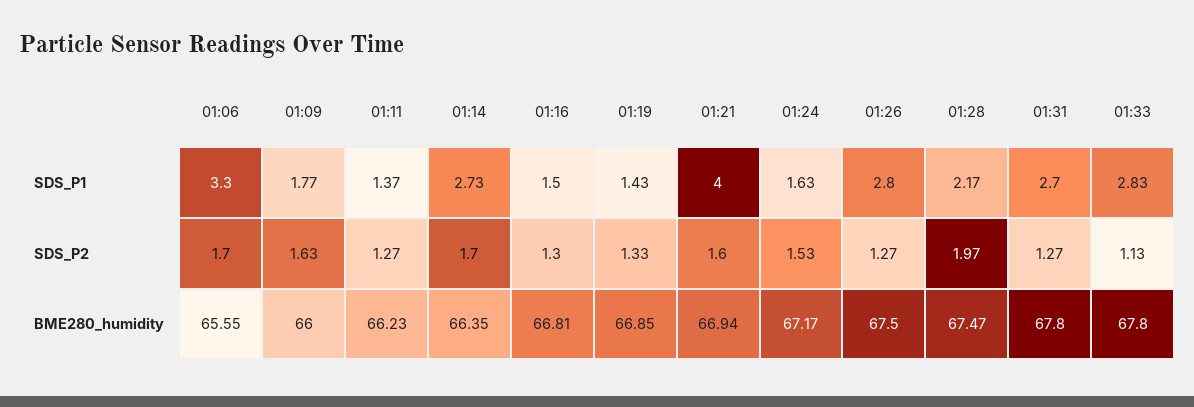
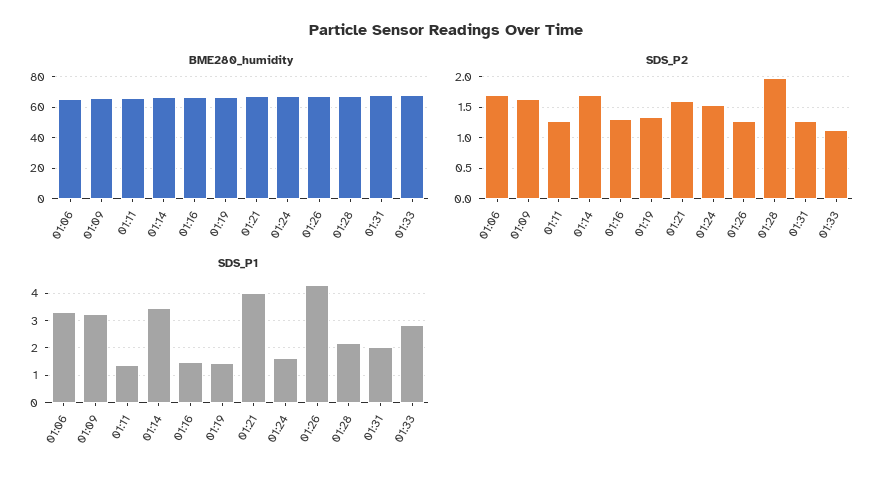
SDS_P1, 01:09: 1.77 -> 3.25
SDS_P1, 01:14: 2.73 -> 3.5
SDS_P1, 01:26: 2.8 -> 4.25
SDS_P1, 01:31: 2.7 -> 2

